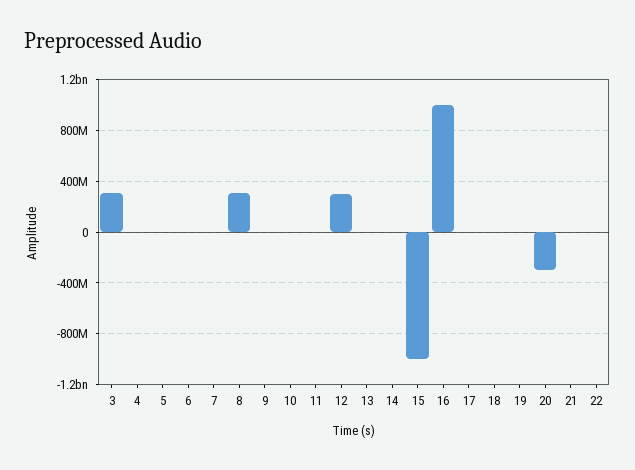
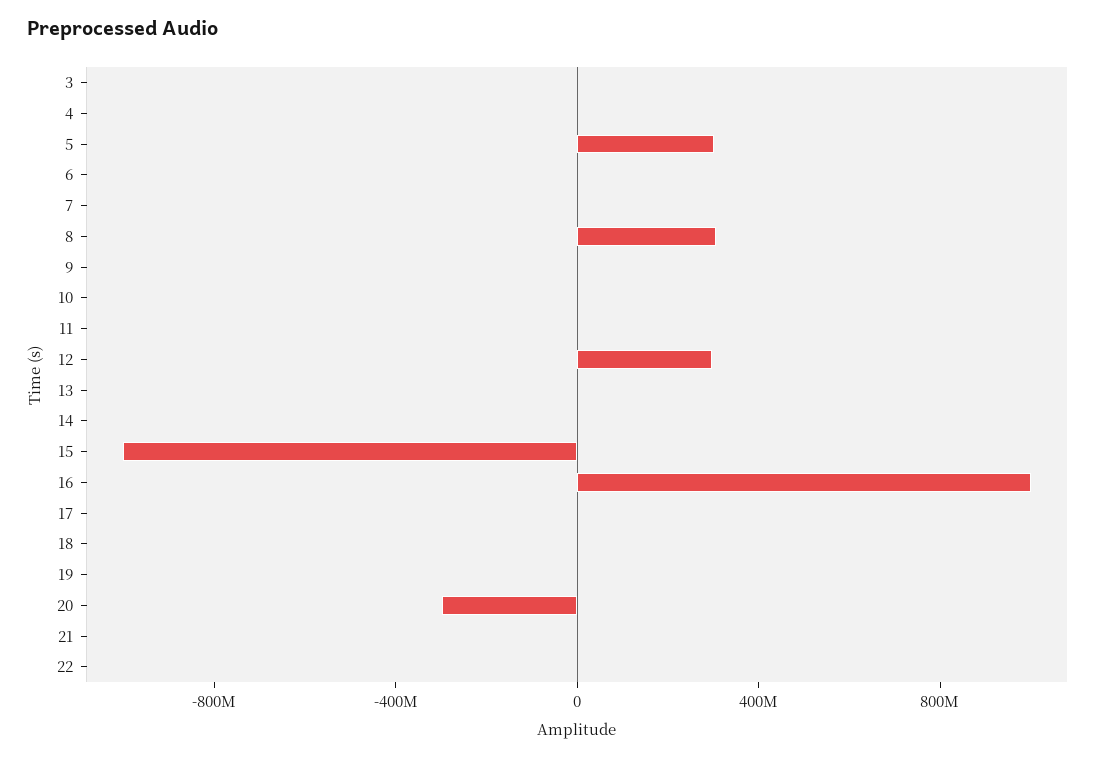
3: 300000000 -> 0
5: 0 -> 300000000

